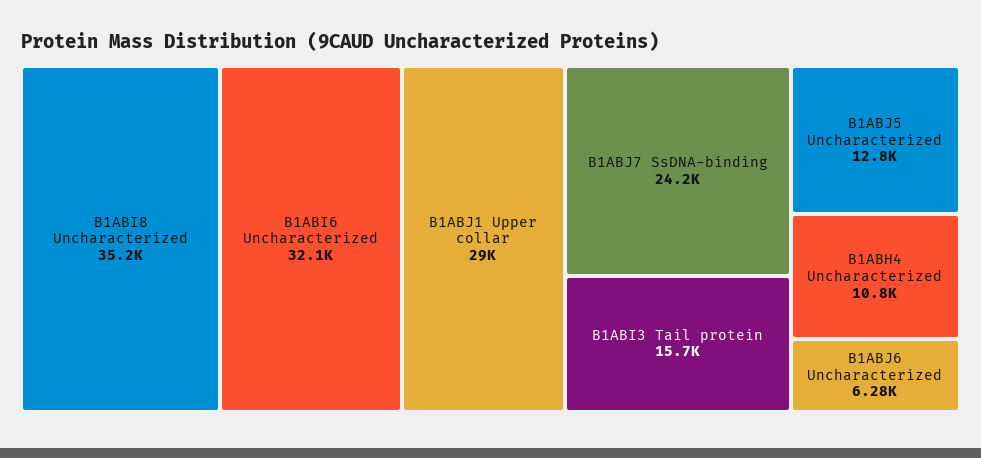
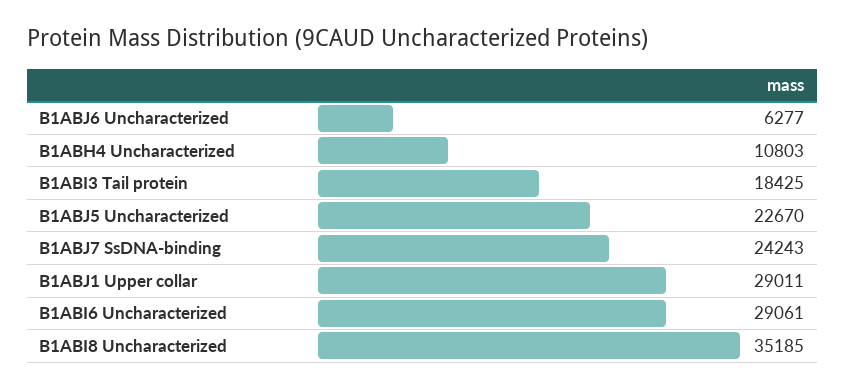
B1ABI6 Uncharacterized: 32100 -> 29061
B1ABI3 Tail protein: 15700 -> 18425
B1ABJ5 Uncharacterized: 12800 -> 22670

